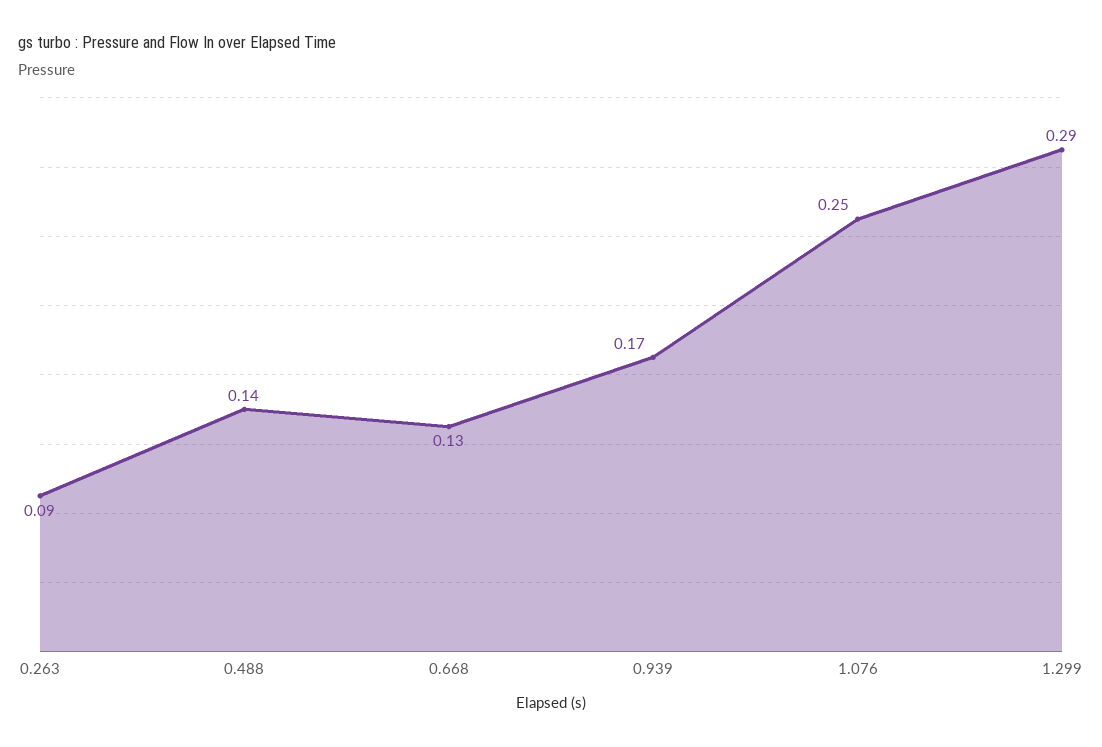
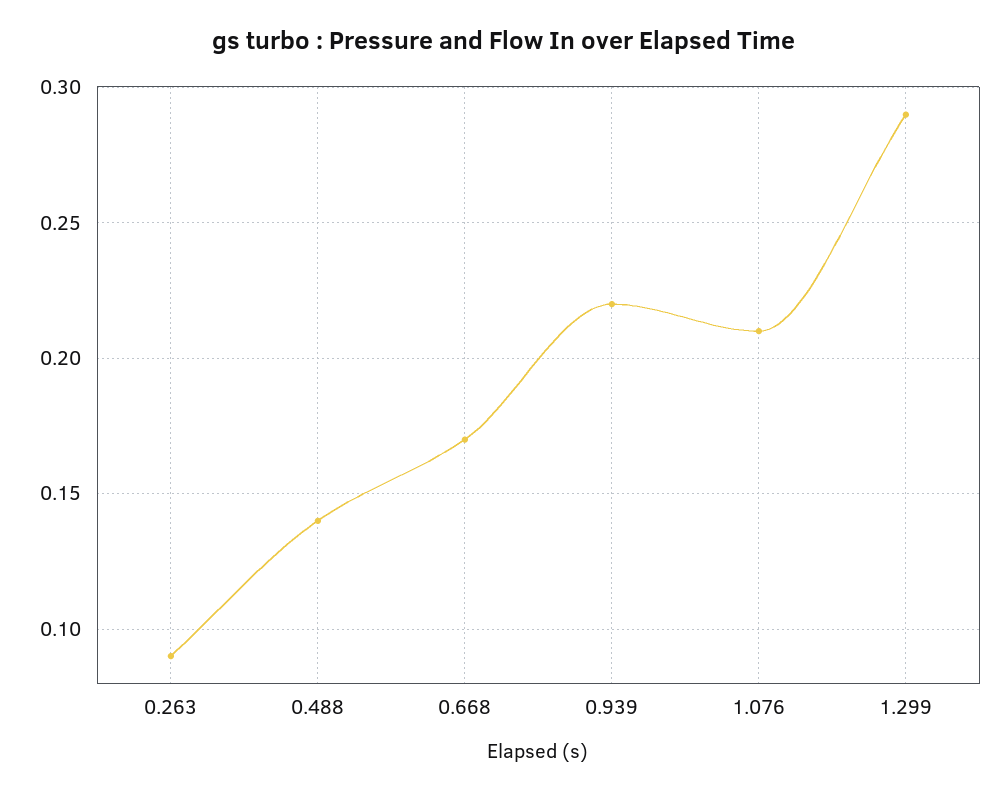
0.668: 0.13 -> 0.17
0.939: 0.17 -> 0.22
1.076: 0.25 -> 0.21

